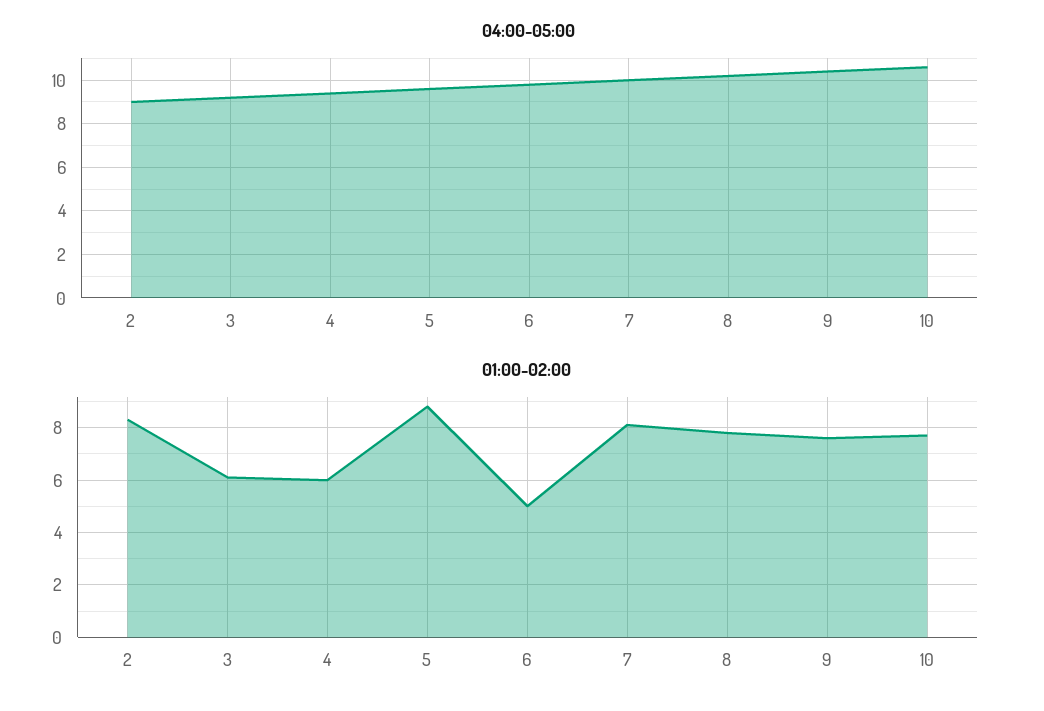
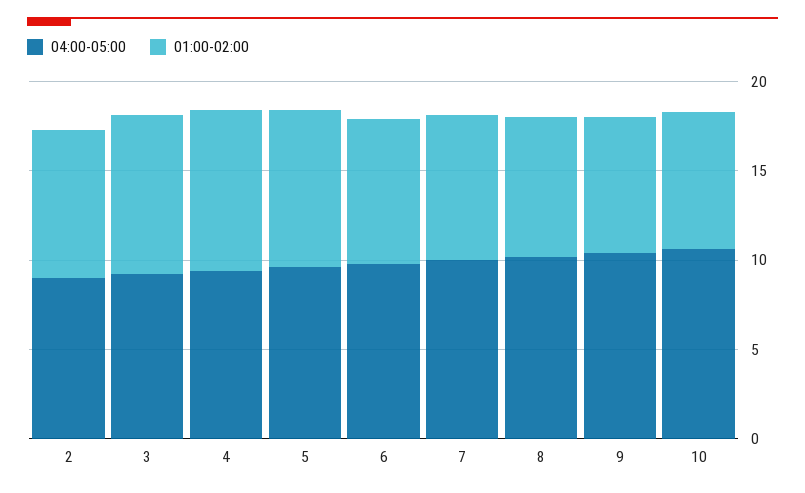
01:00-02:00, 3: 6 -> 9
01:00-02:00, 4: 6 -> 9
01:00-02:00, 6: 5 -> 8

